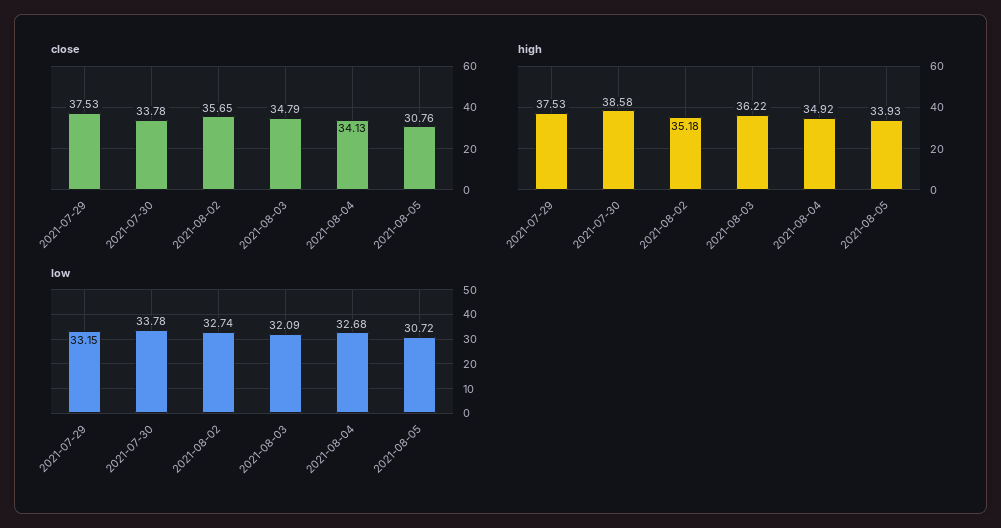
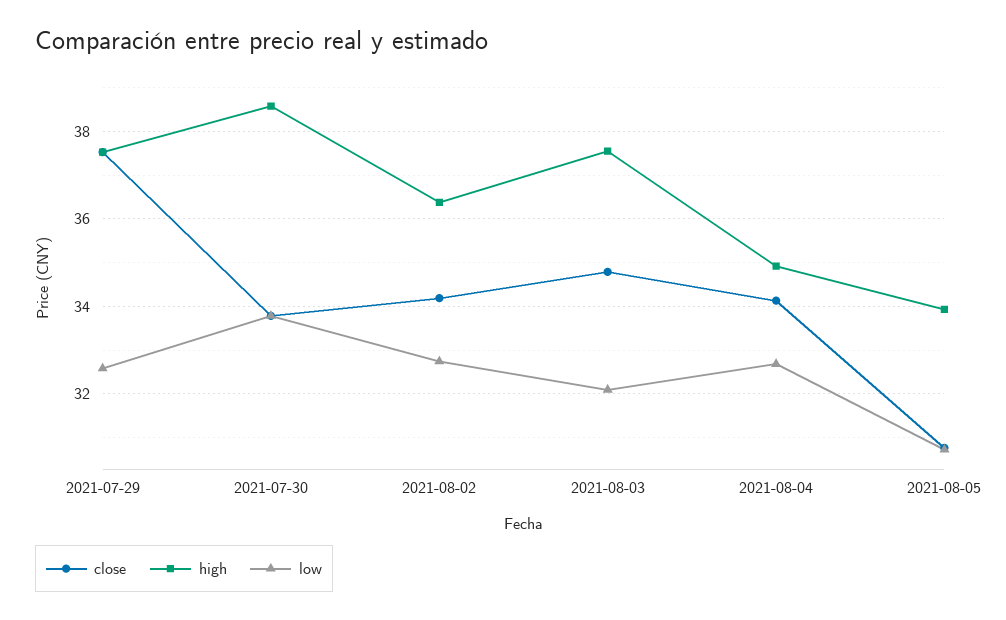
close, 2021-08-02: 35.65 -> 34.2
high, 2021-08-02: 35.18 -> 36.4
high, 2021-08-03: 36.22 -> 37.6
low, 2021-07-29: 33.15 -> 32.6

